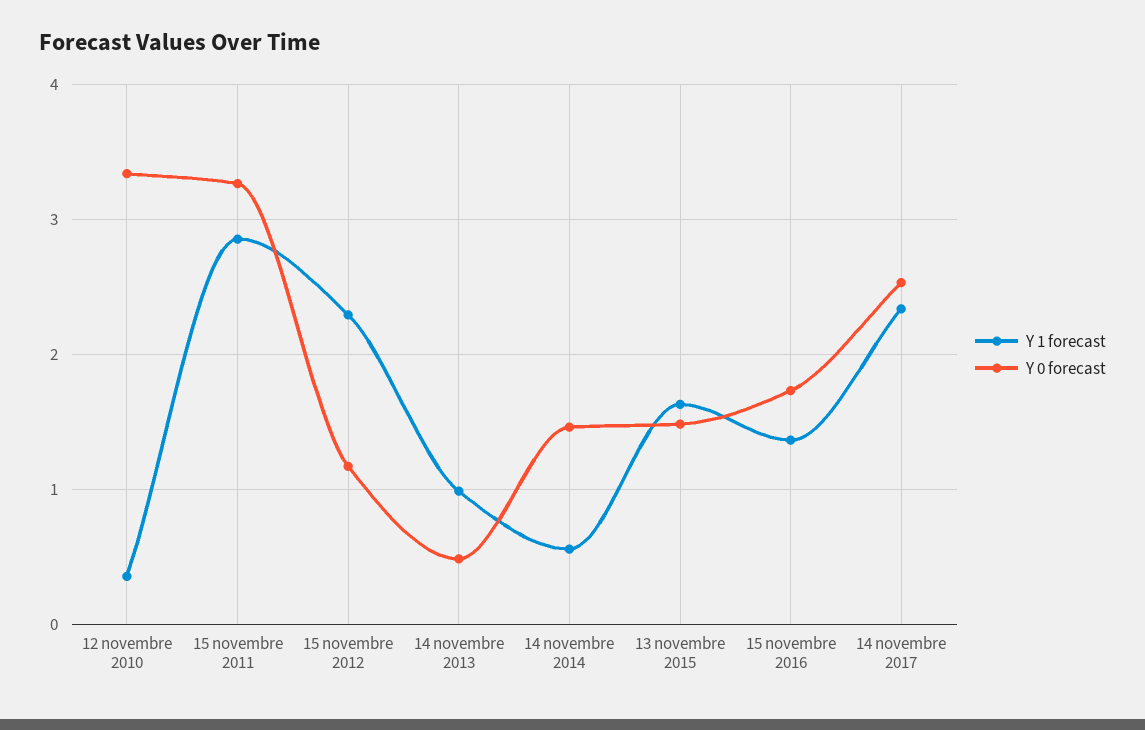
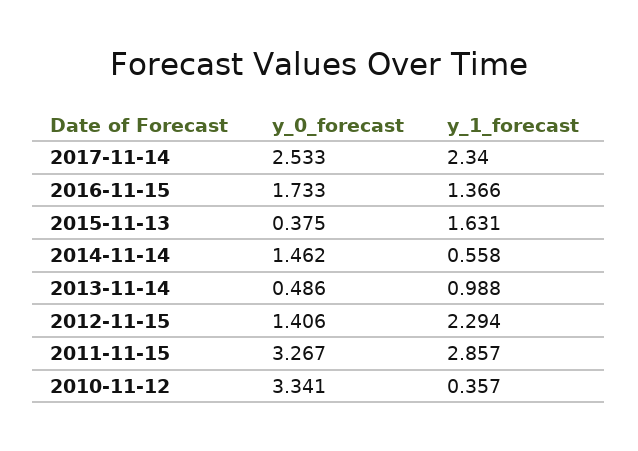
Y 0 forecast, 15 novembre 2012: 1.2 -> 1.406
Y 0 forecast, 13 novembre 2015: 1.5 -> 0.375

